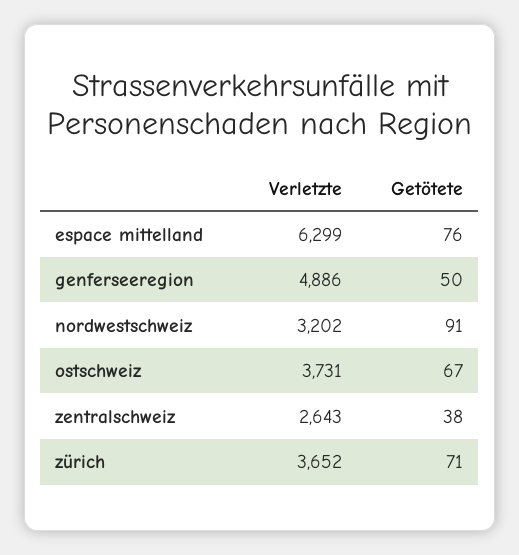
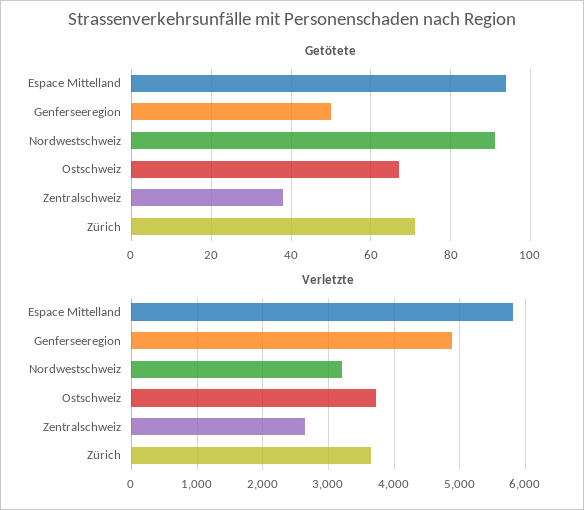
Verletzte, espace mittelland: 6299 -> 5800
Getötete, espace mittelland: 76 -> 95

